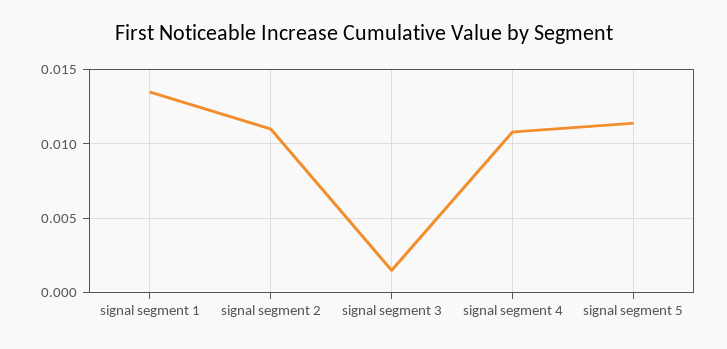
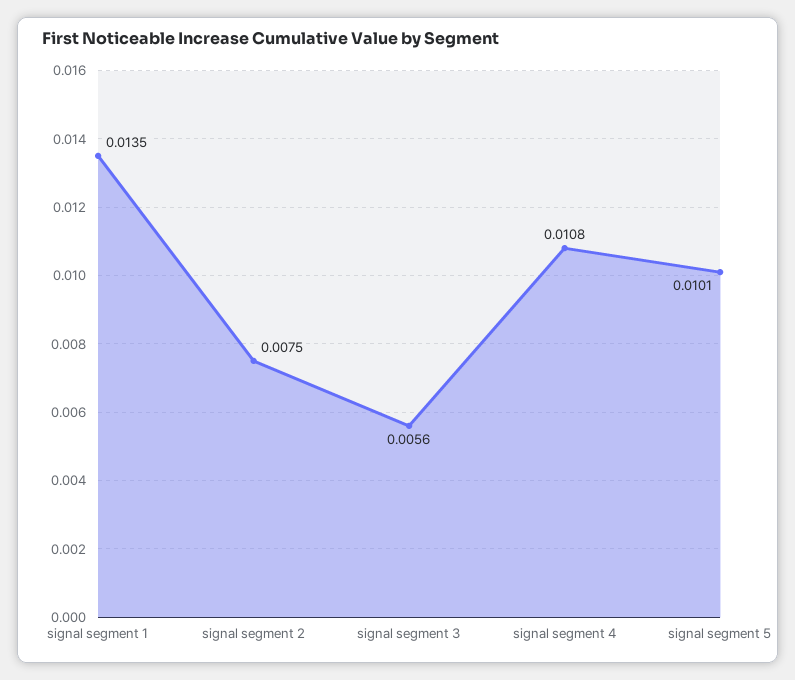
signal segment 2: 0.011 -> 0.0075
signal segment 3: 0.0015 -> 0.0056
signal segment 5: 0.0115 -> 0.0101

